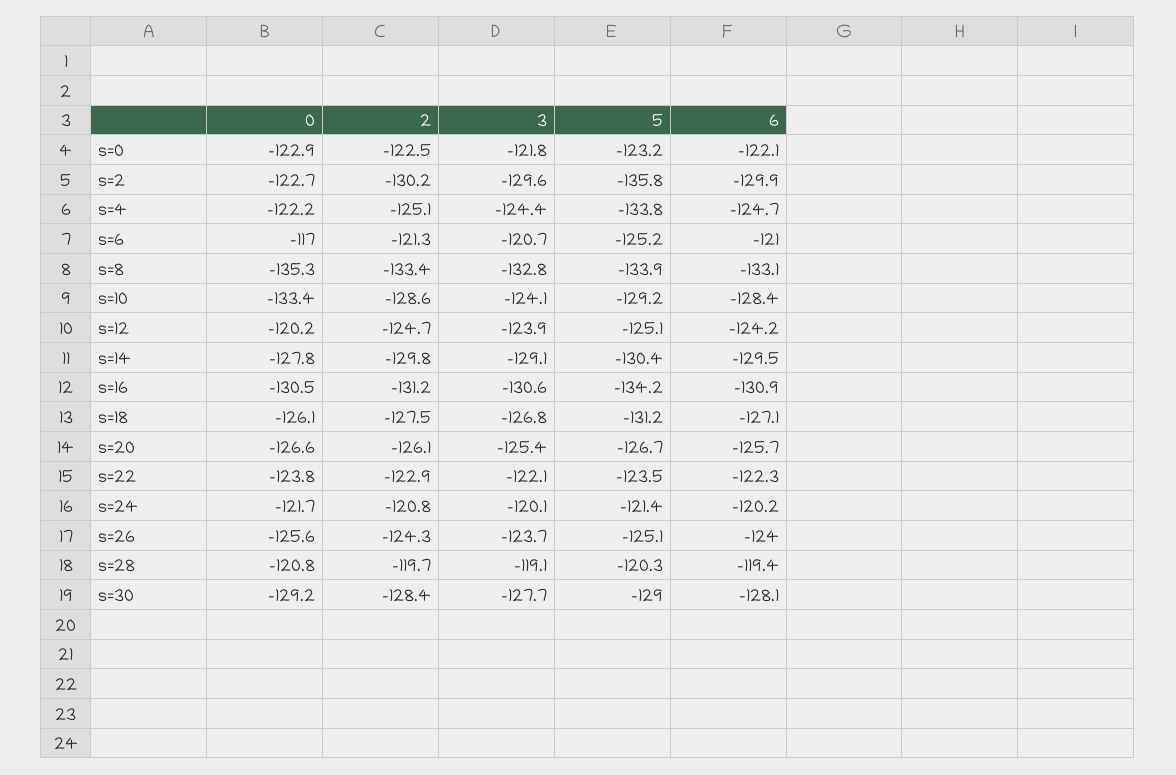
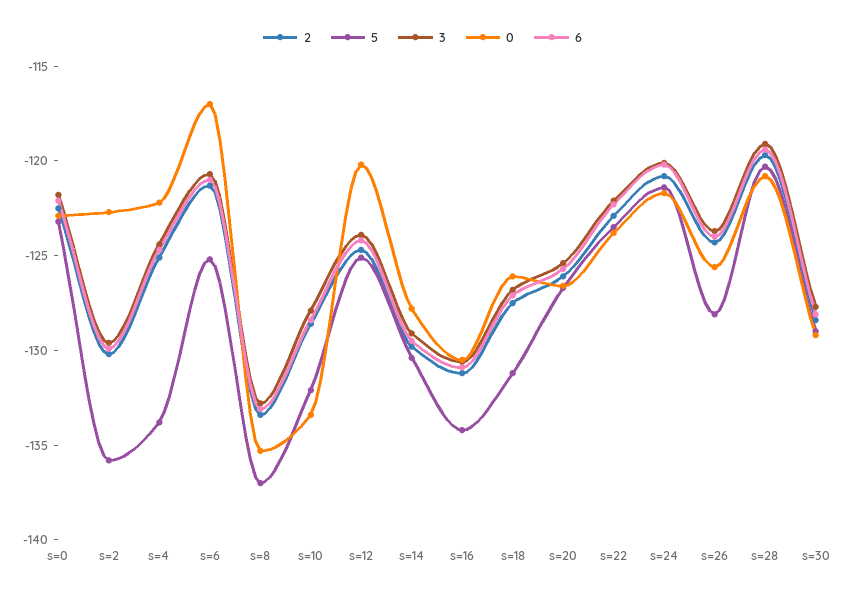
5, s=8: -133.9 -> -137
3, s=10: -124.1 -> -128
5, s=10: -129.2 -> -132
5, s=26: -125.1 -> -128

